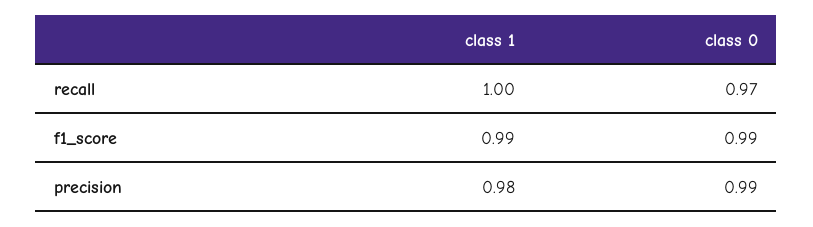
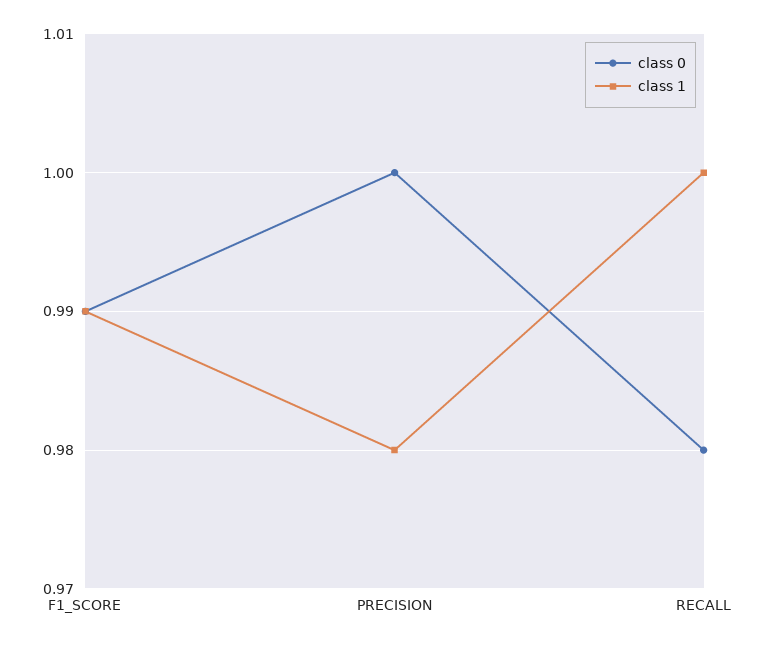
class 0, recall: 0.97 -> 0.98
class 0, precision: 0.99 -> 1

